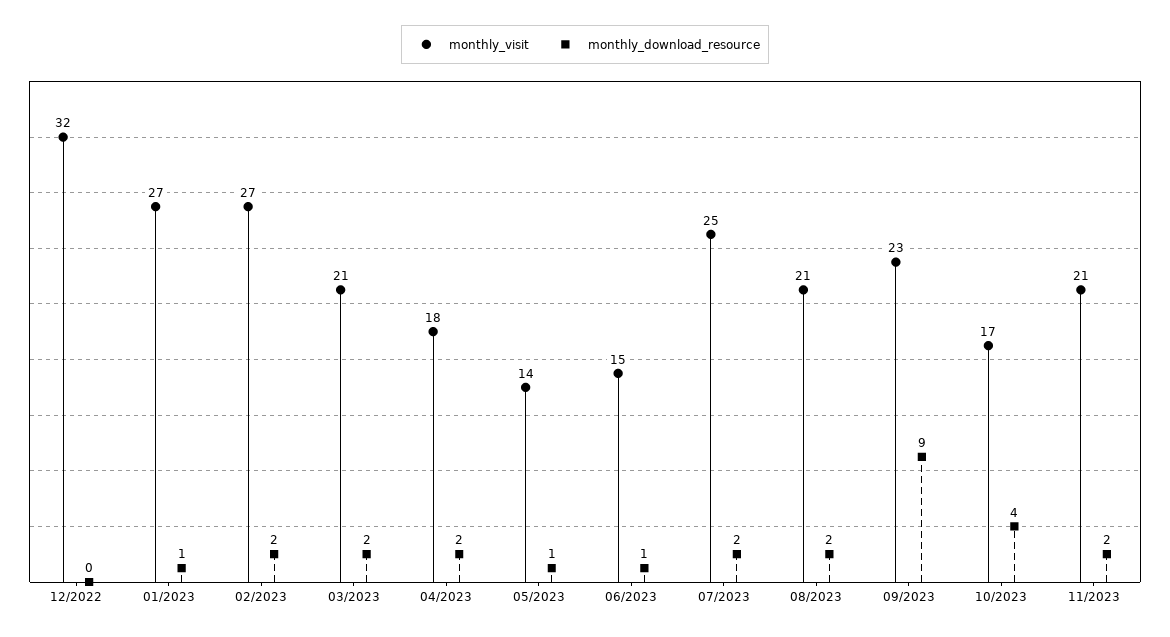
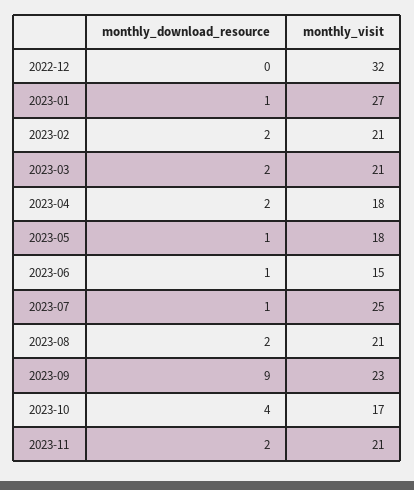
monthly_visit, 02/2023: 27 -> 21
monthly_visit, 05/2023: 14 -> 18
monthly_download_resource, 07/2023: 2 -> 1

